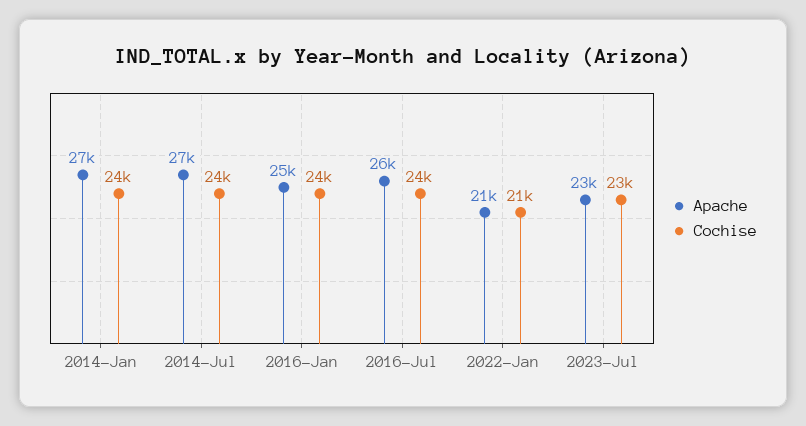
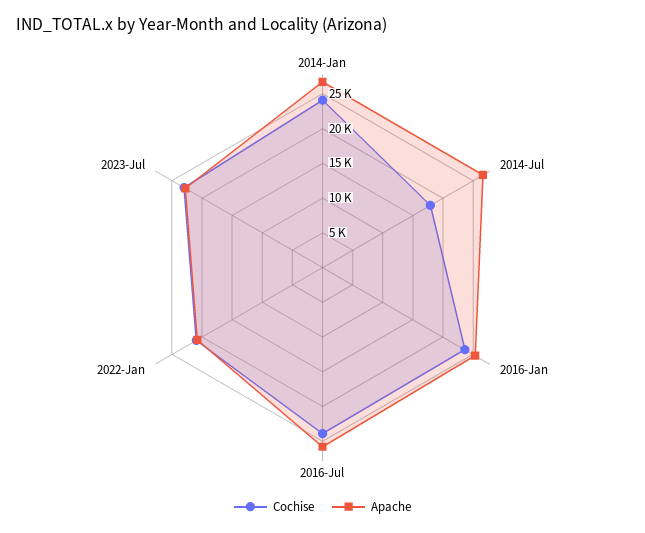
Cochise, 2014-Jul: 24000 -> 17500

